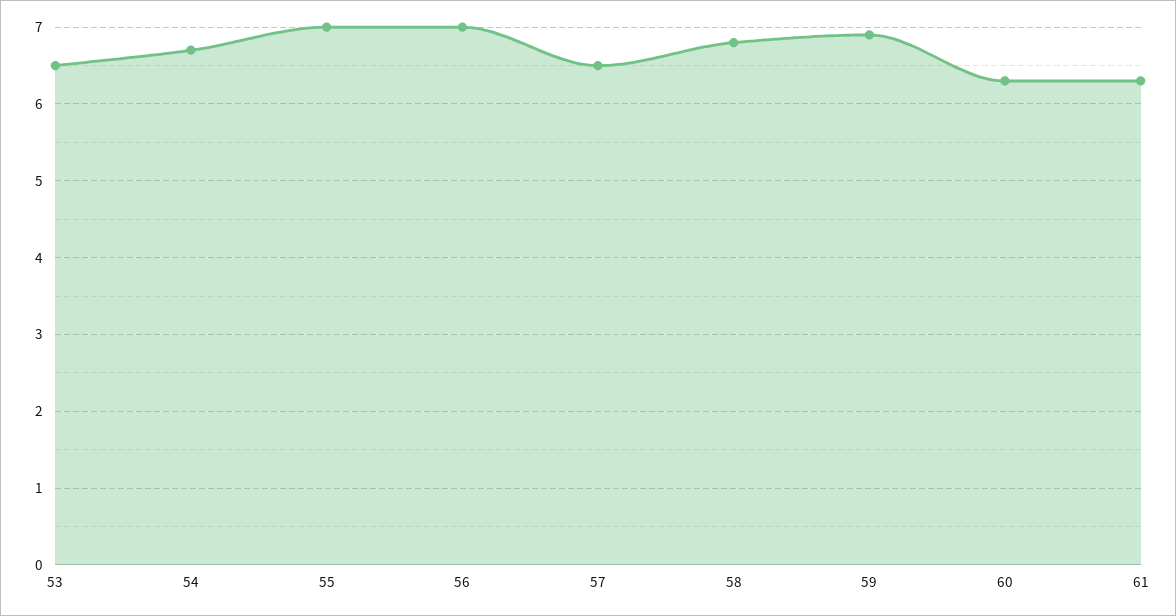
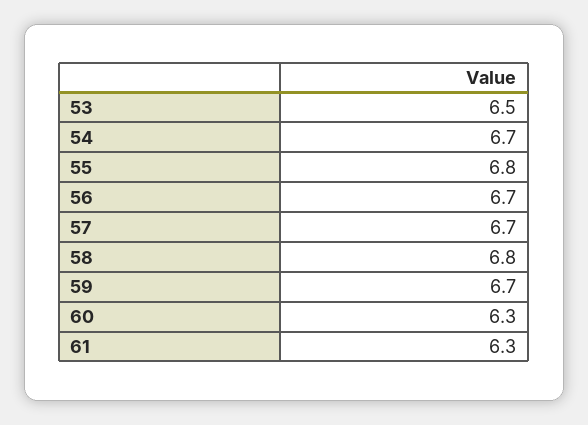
55: 7 -> 6.8
56: 7 -> 6.7
57: 6.5 -> 6.7
59: 6.9 -> 6.7

